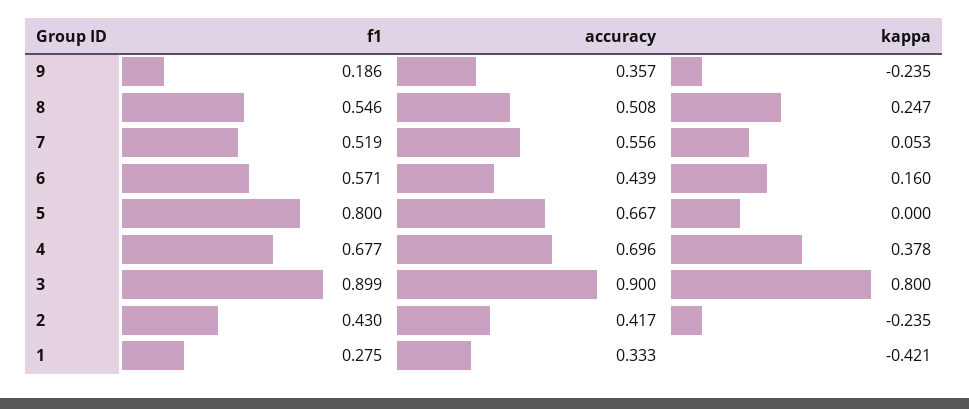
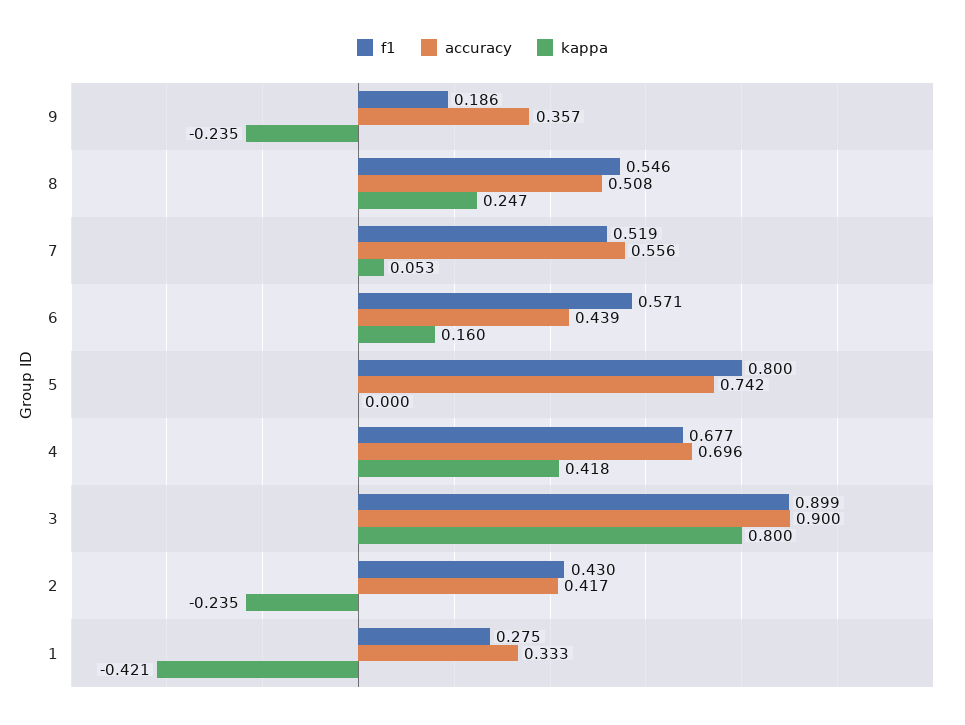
accuracy, 5: 0.667 -> 0.742
kappa, 4: 0.378 -> 0.418

